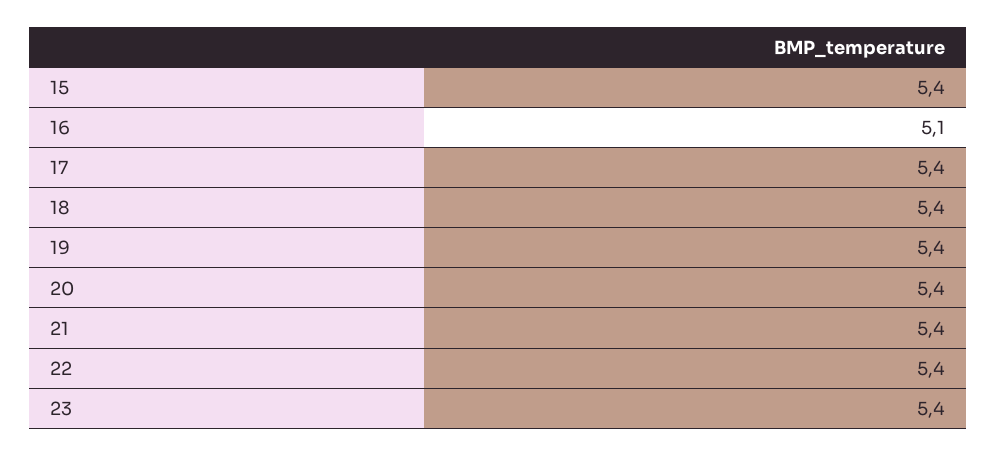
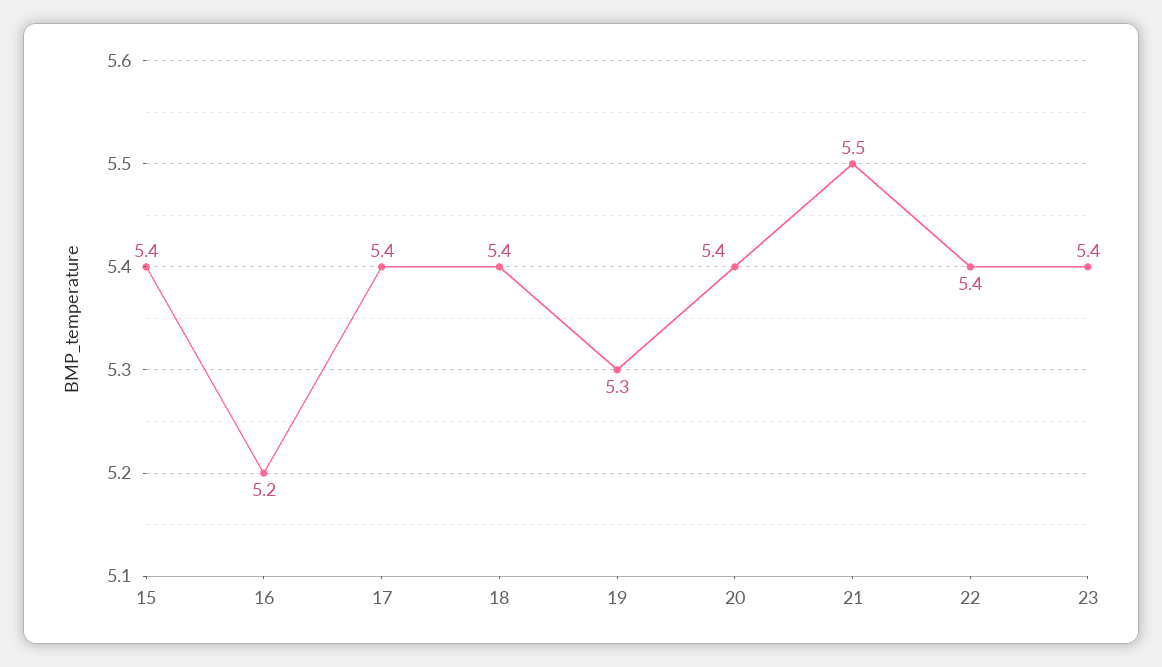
16: 5.1 -> 5.2
19: 5.4 -> 5.3
21: 5.4 -> 5.5

